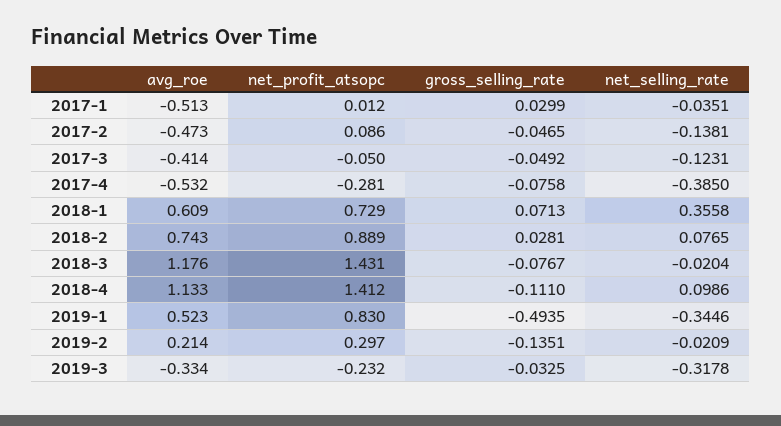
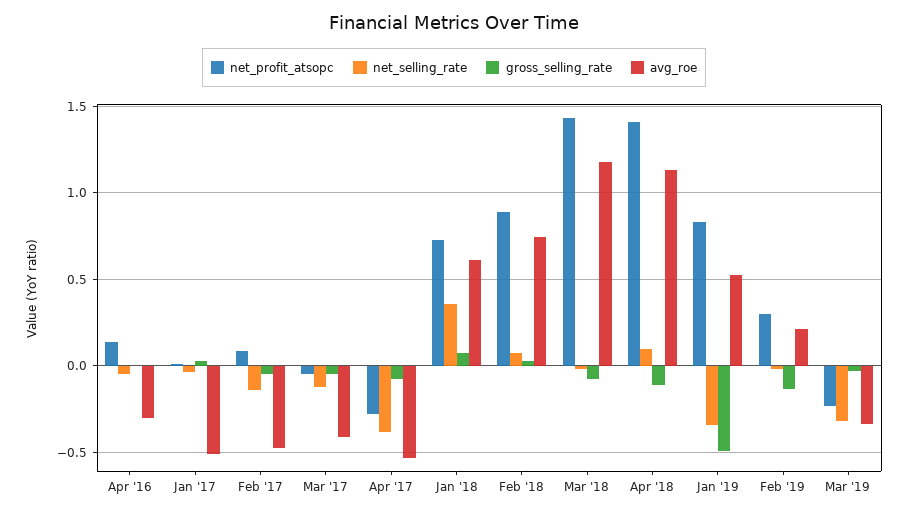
net_profit_atsopc, Apr '16: none -> 0.15
net_selling_rate, Apr '16: none -> -0.05
gross_selling_rate, Apr '16: none -> 0
avg_roe, Apr '16: none -> -0.3

